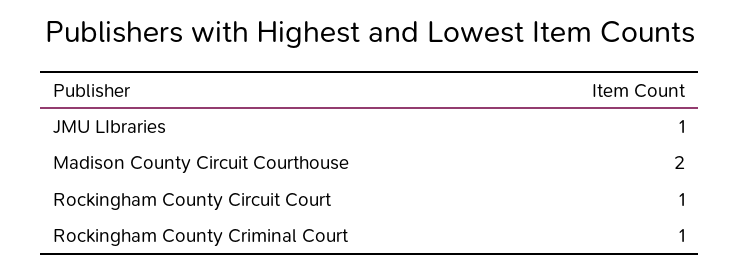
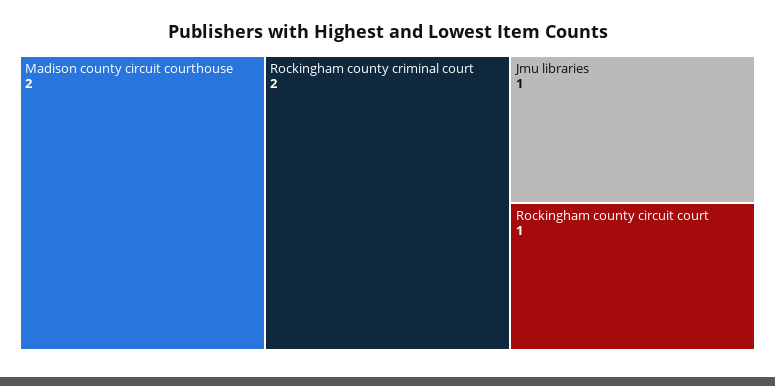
Rockingham County Criminal Court: 1 -> 2

